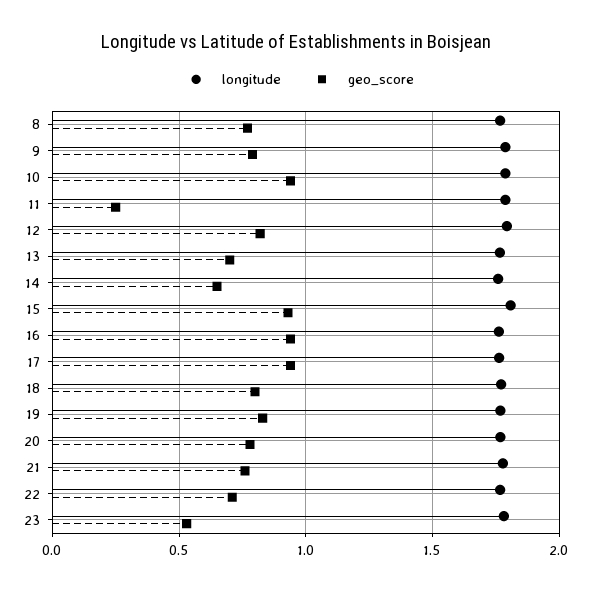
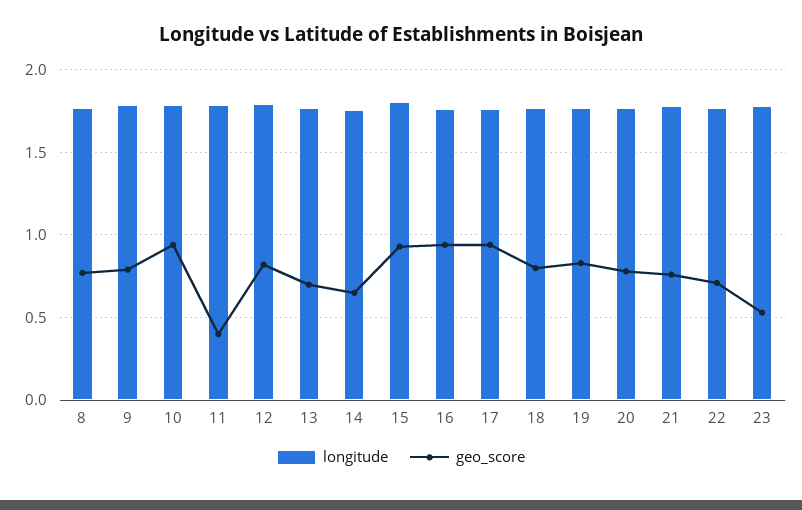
geo_score, 11: 0.25 -> 0.4

